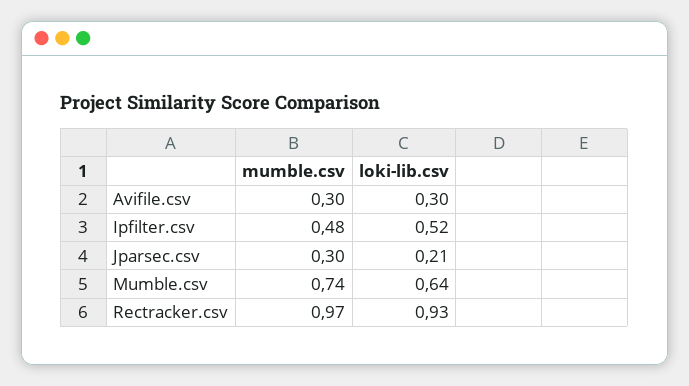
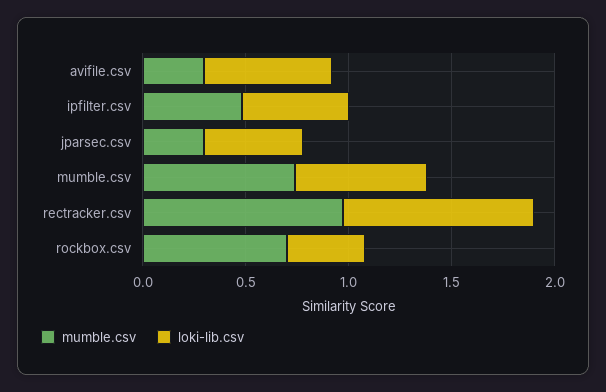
loki-lib.csv, Avifile.csv: 0.3 -> 0.6
loki-lib.csv, Jparsec.csv: 0.21 -> 0.5
mumble.csv, rockbox.csv: none -> 0.7
loki-lib.csv, rockbox.csv: none -> 0.4

